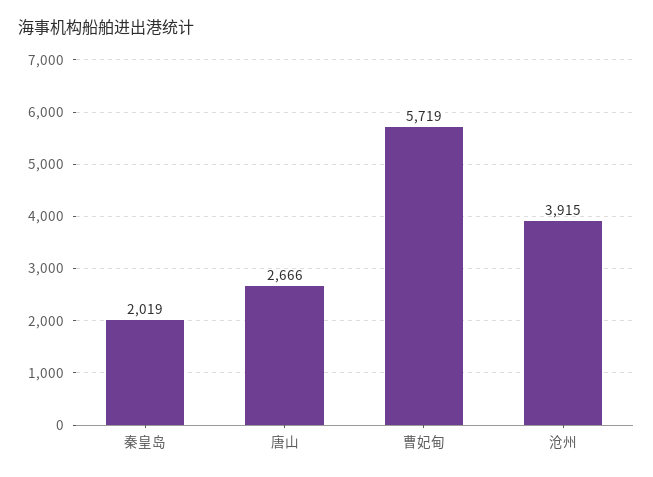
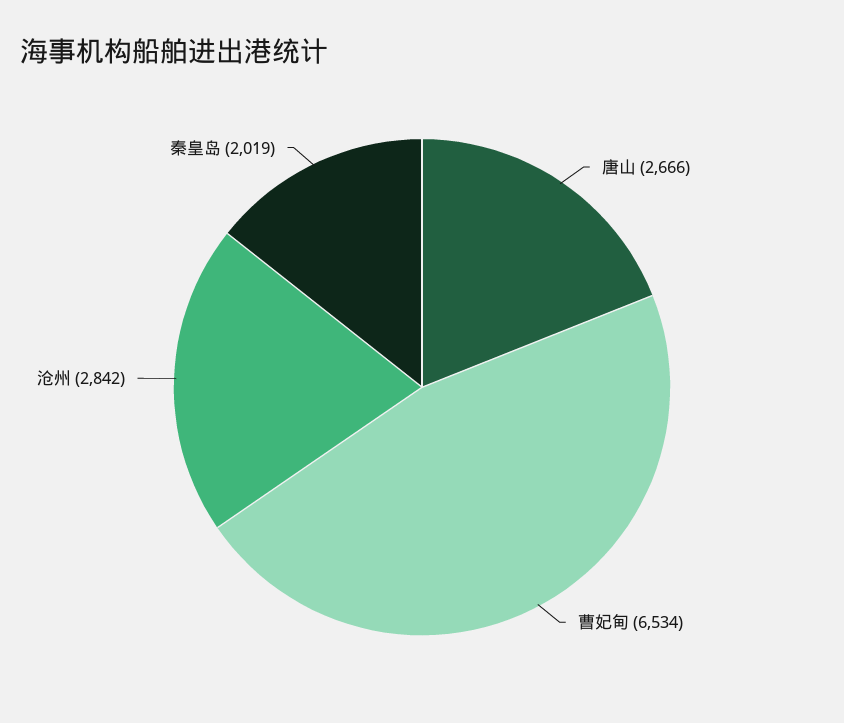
曹妃甸: 5719 -> 6534
沧州: 3915 -> 2842

